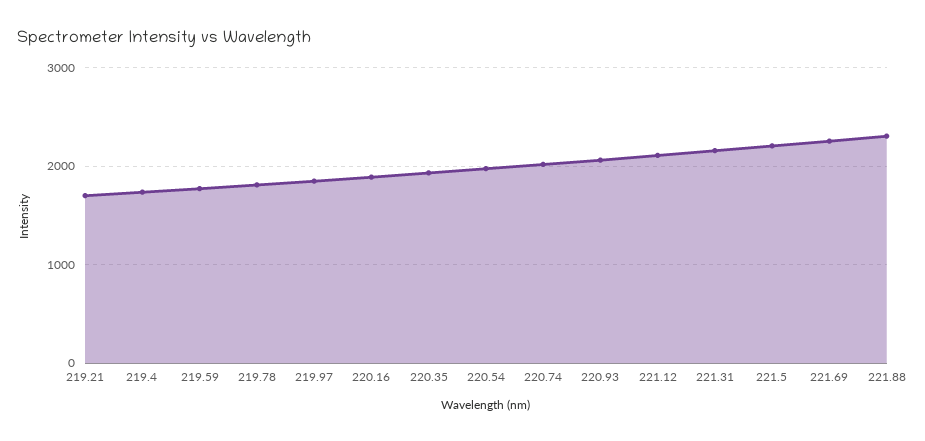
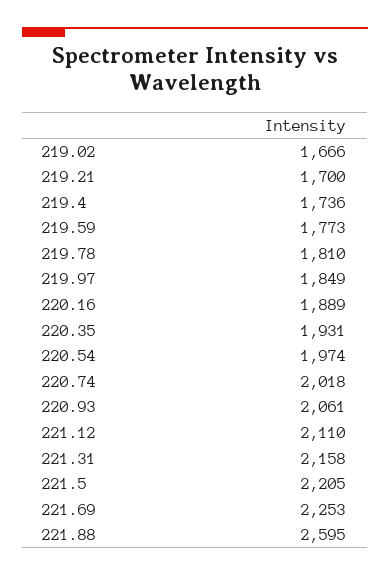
221.88: 2300 -> 2595
219.02: none -> 1666

